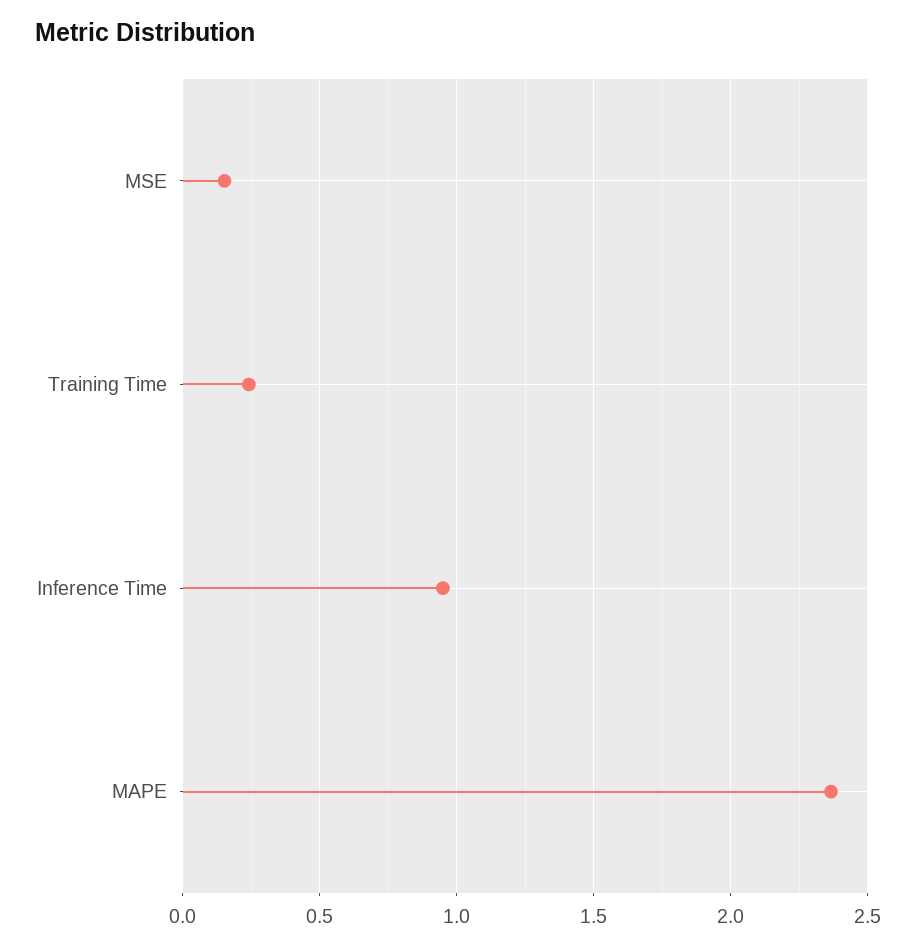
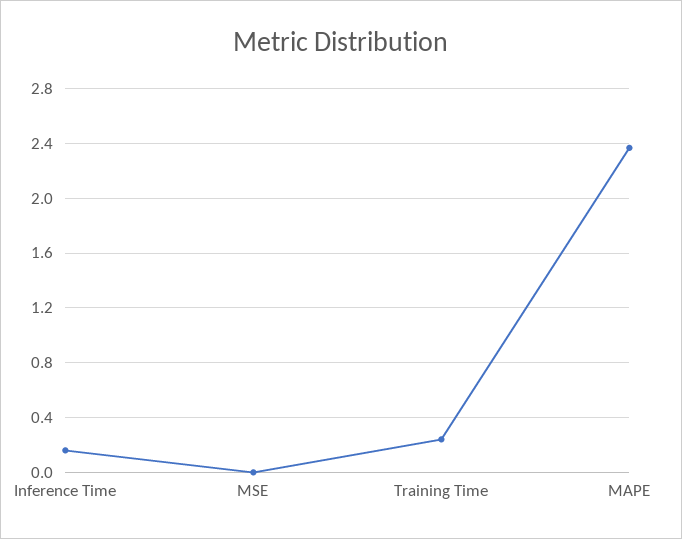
MSE: 0.15 -> 0
Inference Time: 0.95 -> 0.15

